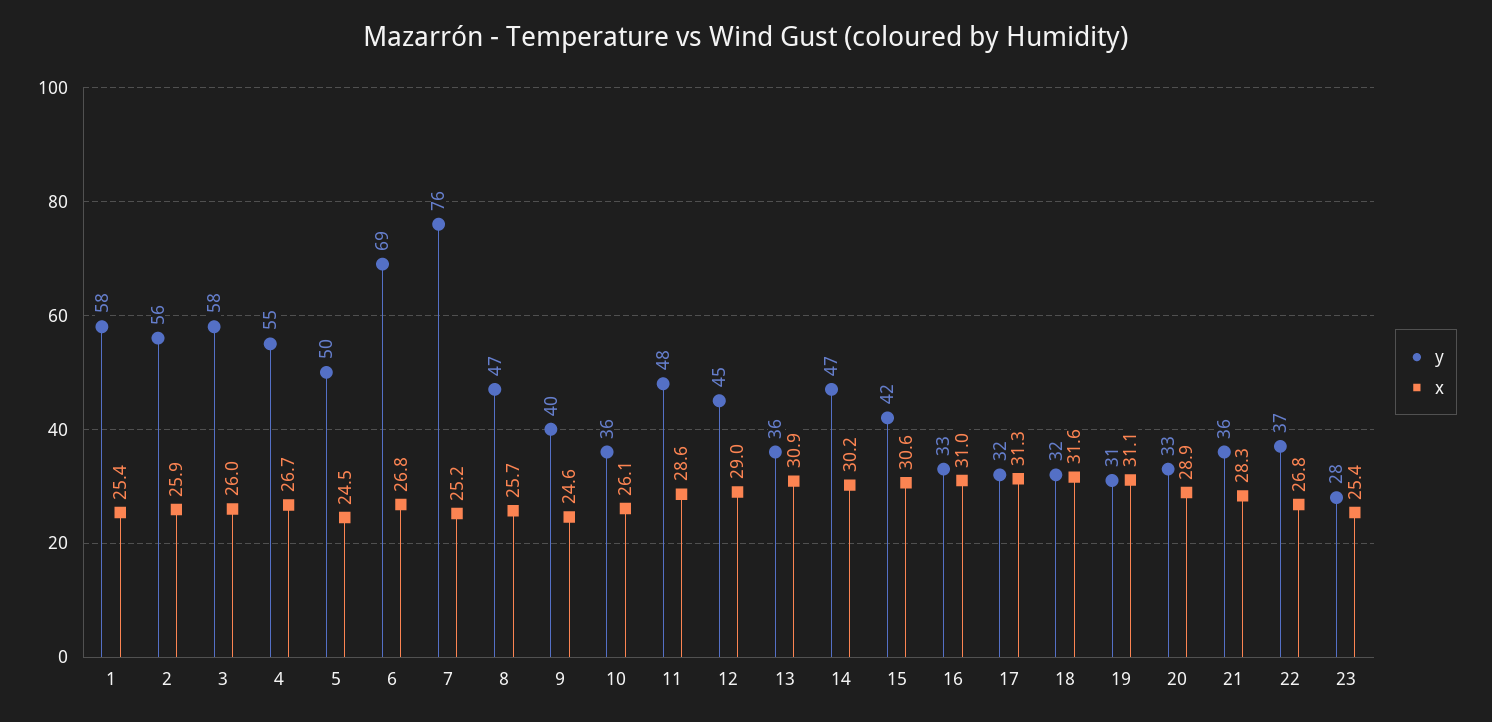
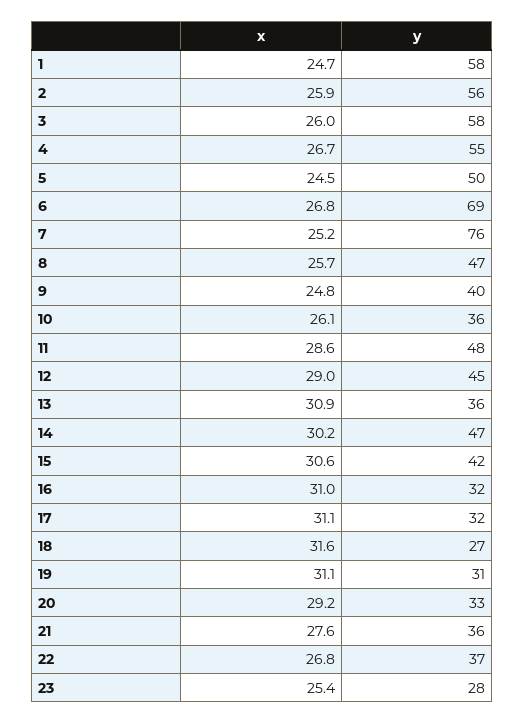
x, 1: 25.4 -> 24.7
x, 9: 24.6 -> 24.8
y, 16: 33 -> 32
x, 17: 31.3 -> 31.1
y, 18: 32 -> 27
x, 20: 28.9 -> 29.2
x, 21: 28.3 -> 27.6

